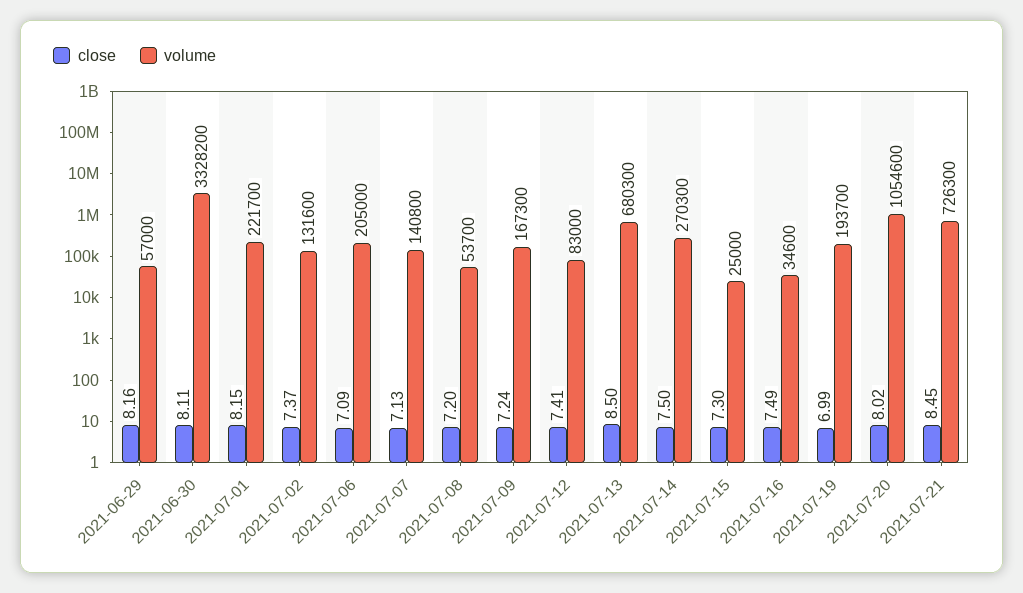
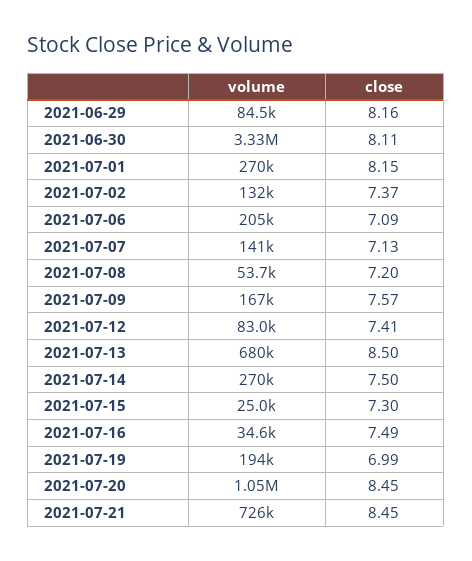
volume, 2021-06-29: 57000 -> 84500
volume, 2021-07-01: 221700 -> 270000
close, 2021-07-09: 7.24 -> 7.57
close, 2021-07-20: 8.02 -> 8.45

